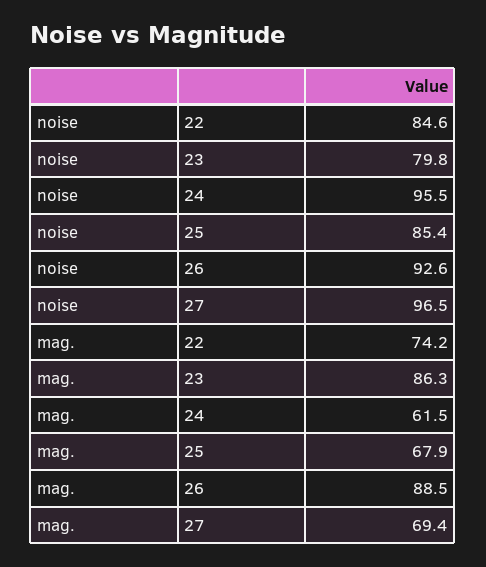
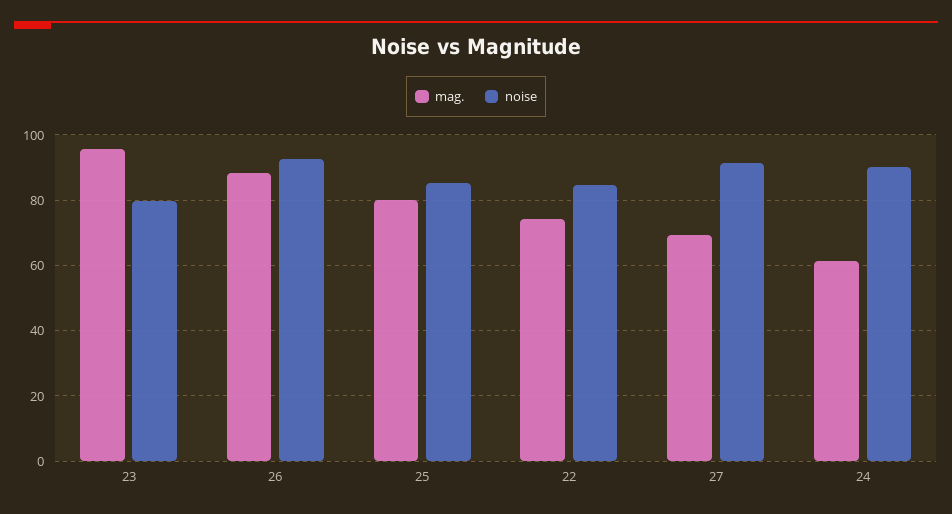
noise, 24: 95.5 -> 90
noise, 27: 96.5 -> 92
mag., 23: 86.3 -> 96
mag., 25: 67.9 -> 80

